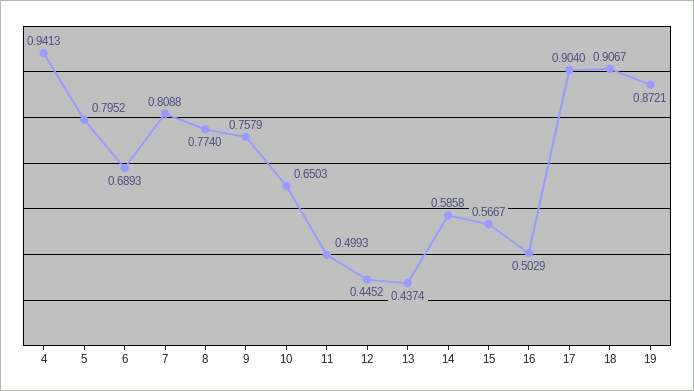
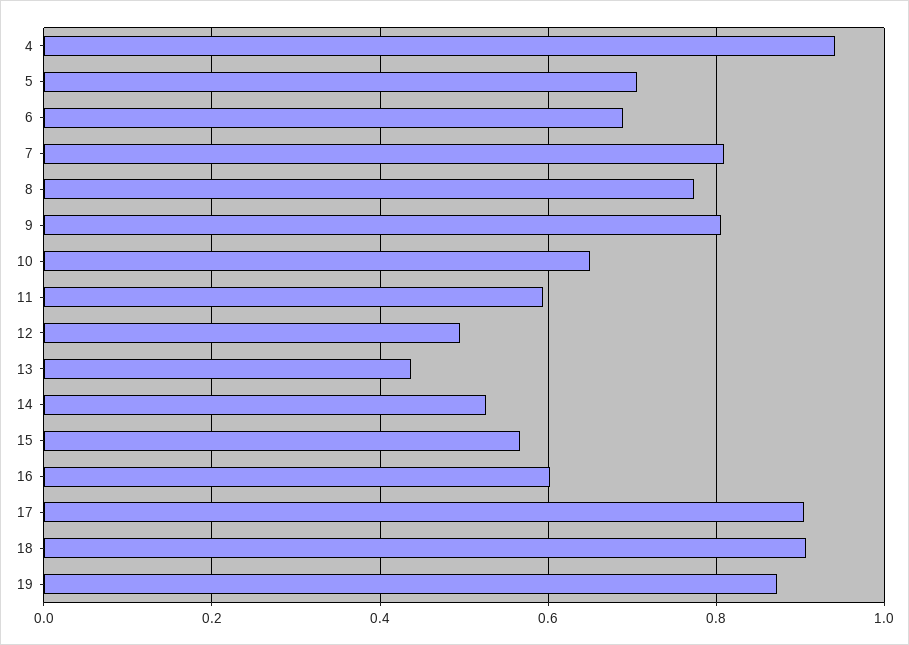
5: 0.7952 -> 0.7
9: 0.7579 -> 0.8
11: 0.4993 -> 0.6
12: 0.4452 -> 0.5
14: 0.5858 -> 0.52
16: 0.5029 -> 0.6

